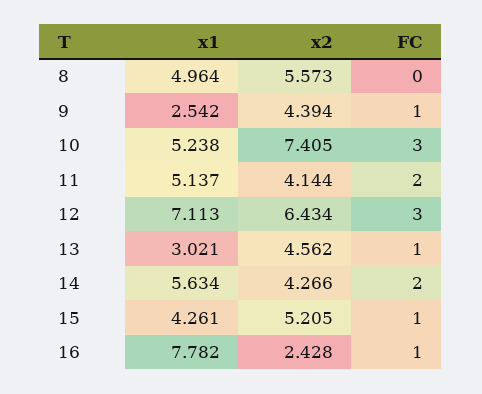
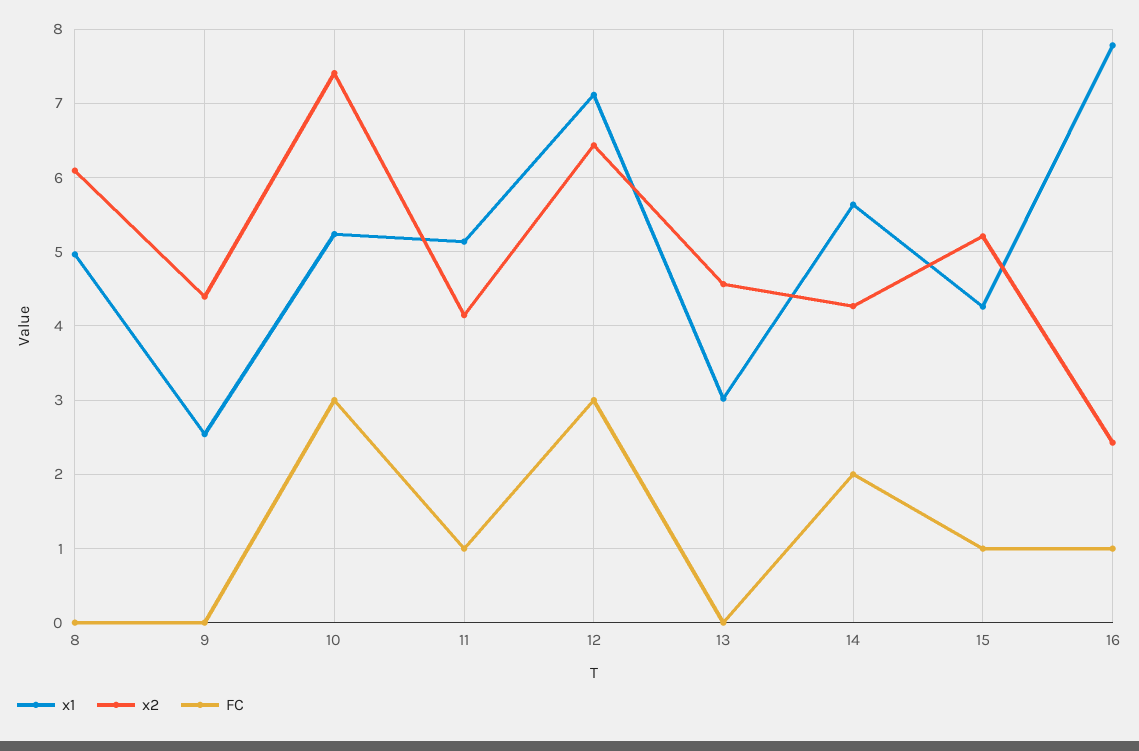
x2, 8: 5.573 -> 6.1
FC, 9: 1 -> 0
FC, 11: 2 -> 1
FC, 13: 1 -> 0

